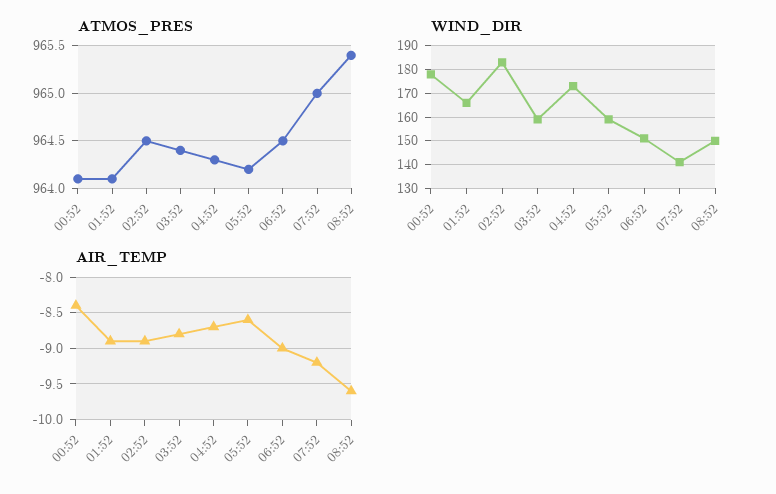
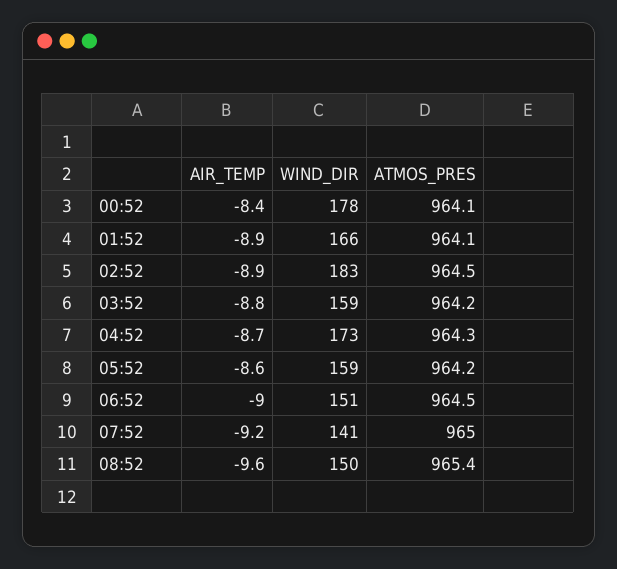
ATMOS_PRES, 03:52: 964.4 -> 964.2

